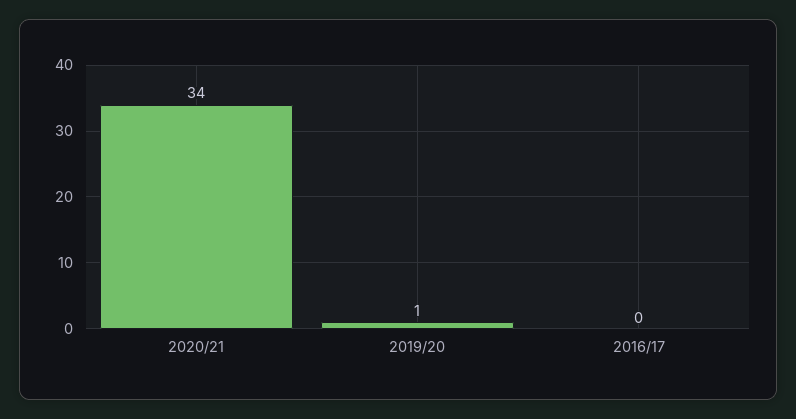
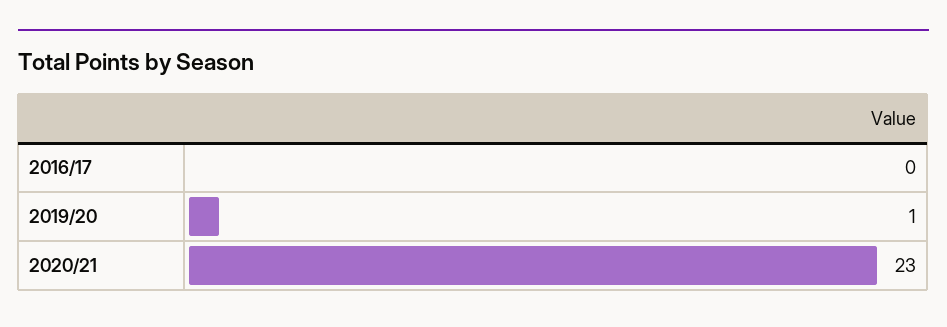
2020/21: 34 -> 23

